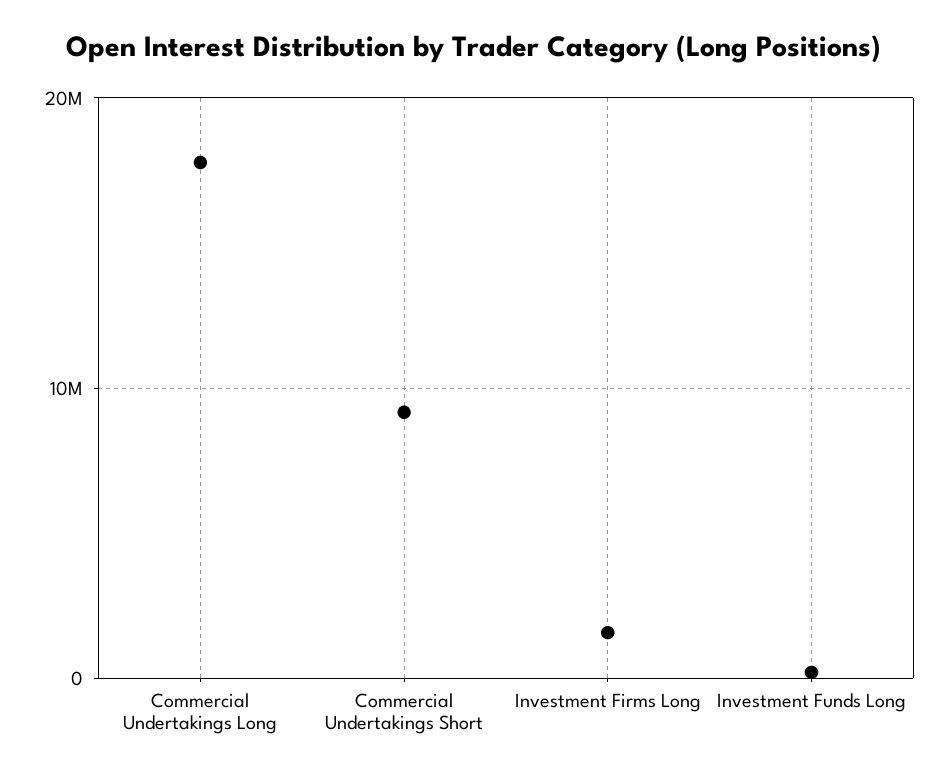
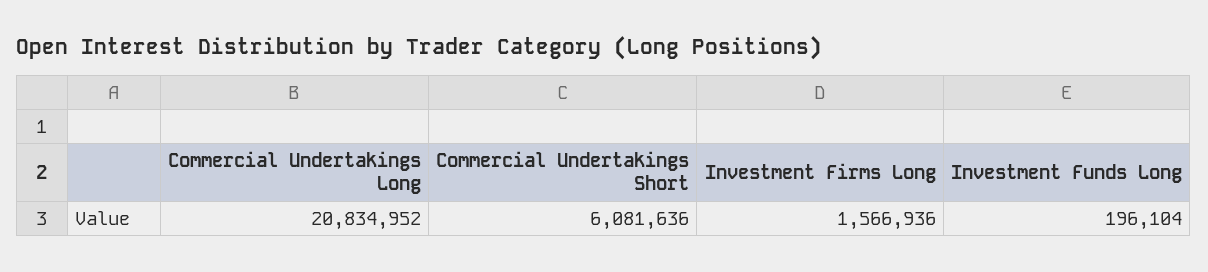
Commercial Undertakings Long: 18000000 -> 20834952
Commercial Undertakings Short: 9000000 -> 6081636

